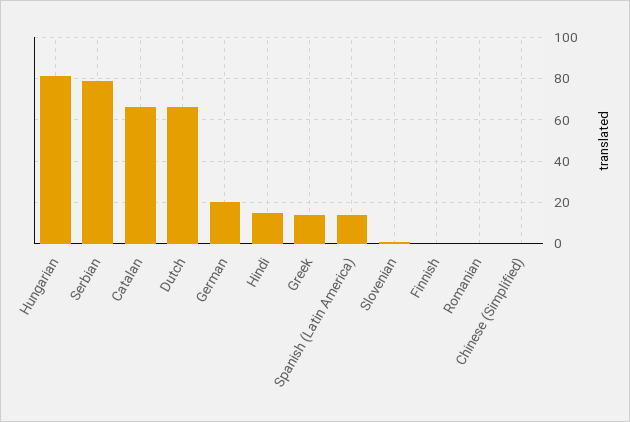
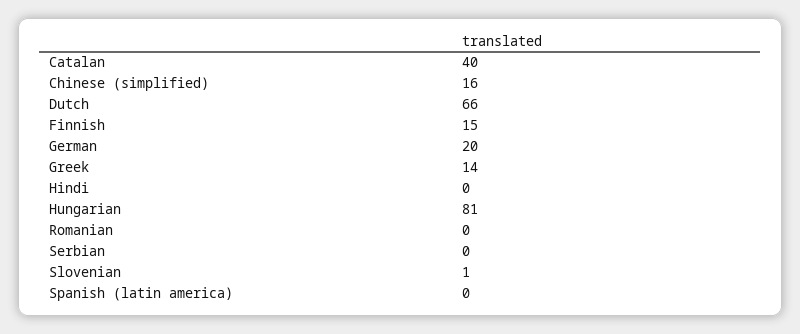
Serbian: 80 -> 0
Catalan: 65 -> 40
Hindi: 15 -> 0
Spanish (Latin America): 15 -> 0
Finnish: 0 -> 15
Chinese (Simplified): 0 -> 16

